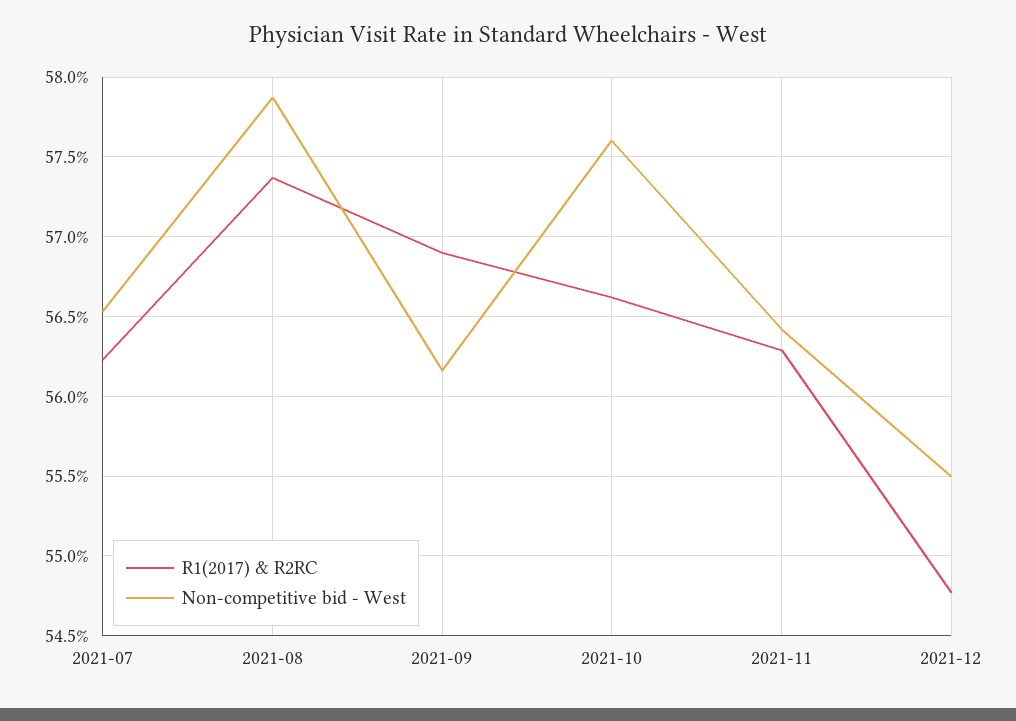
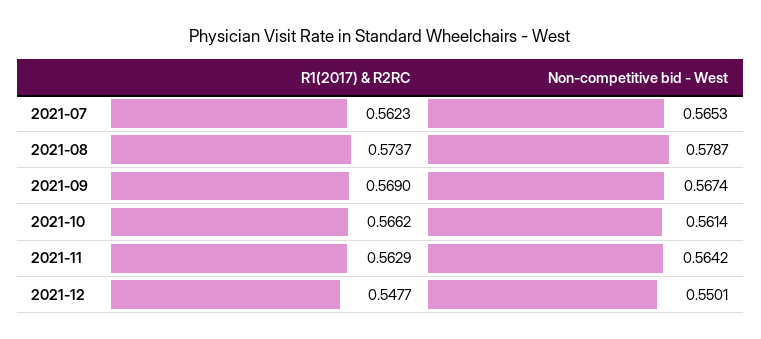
Non-competitive bid - West, 2021-09: 0.5615 -> 0.5674
Non-competitive bid - West, 2021-10: 0.576 -> 0.5614
Non-competitive bid - West, 2021-12: 0.555 -> 0.5501

